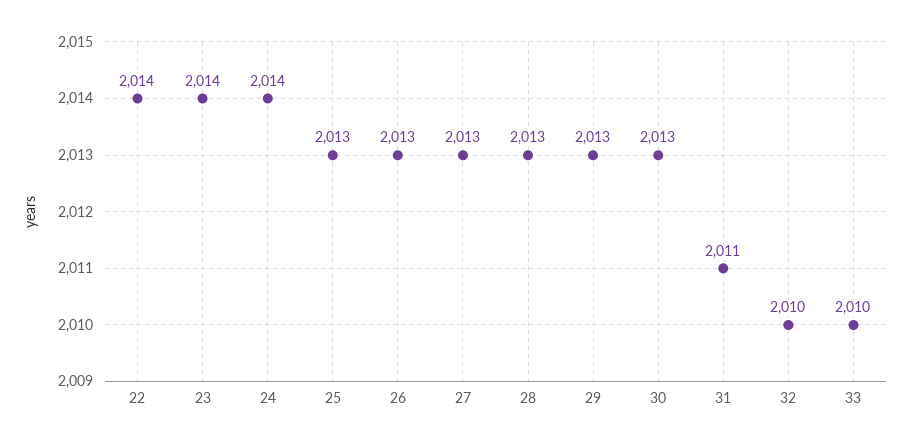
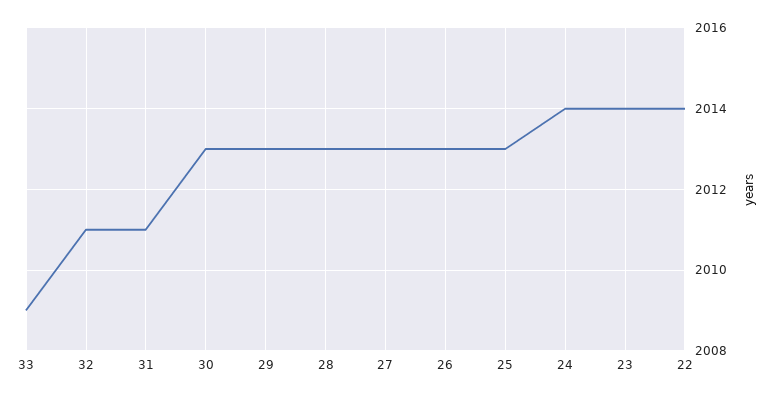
32: 2010 -> 2011
33: 2010 -> 2009

